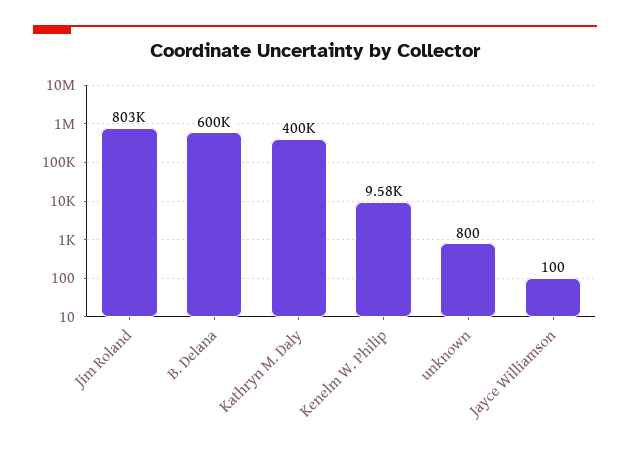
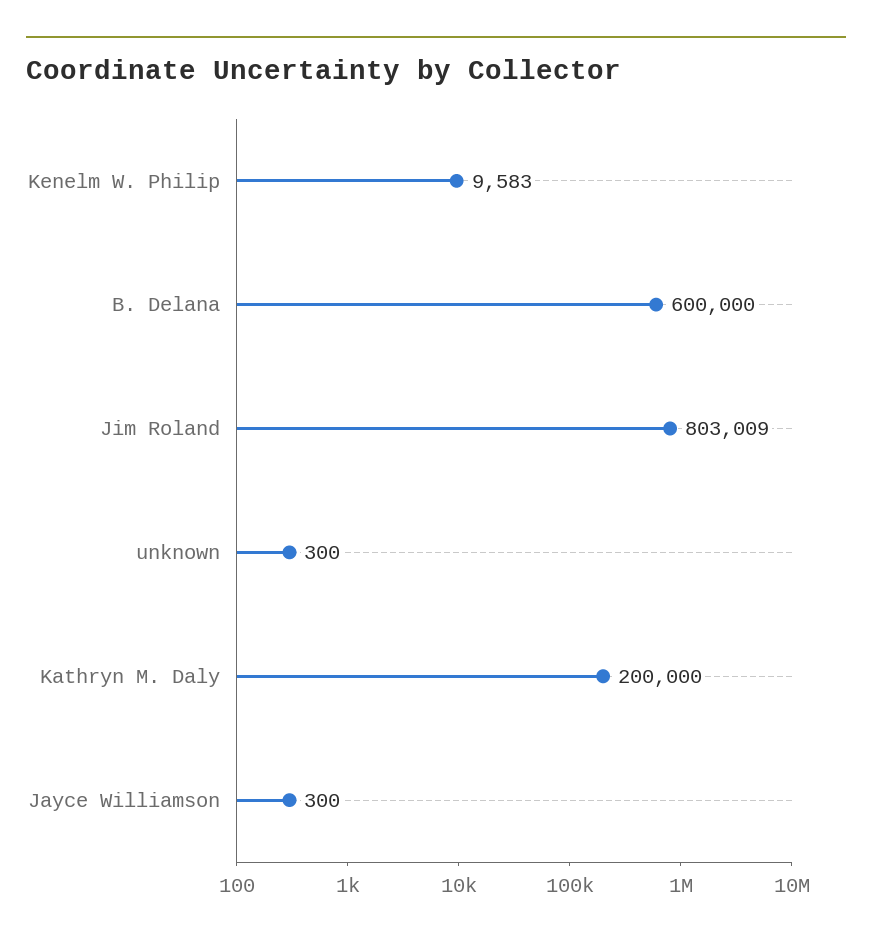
Kathryn M. Daly: 400000 -> 200000
unknown: 800 -> 300
Jayce Williamson: 100 -> 300

